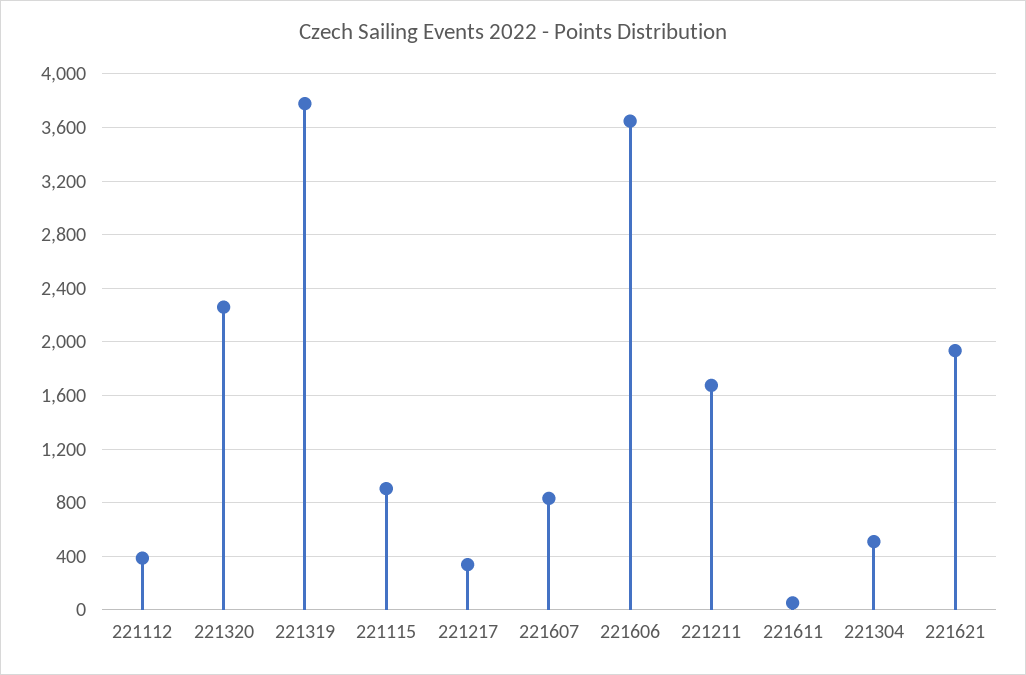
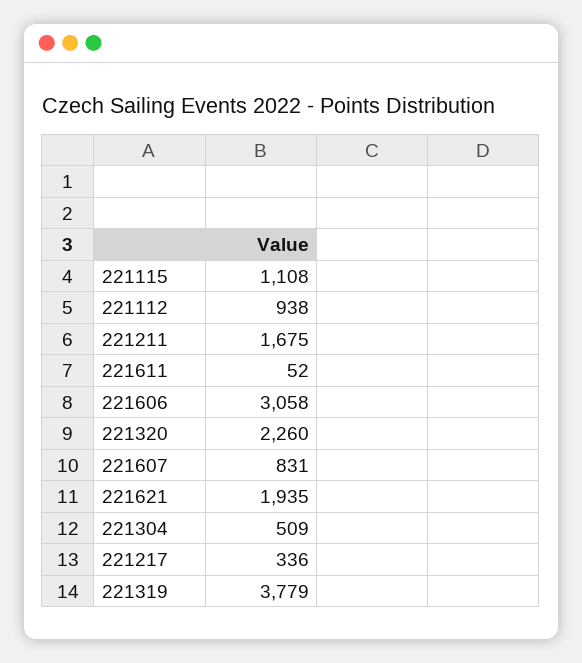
221112: 400 -> 938
221115: 900 -> 1108
221606: 3650 -> 3058

